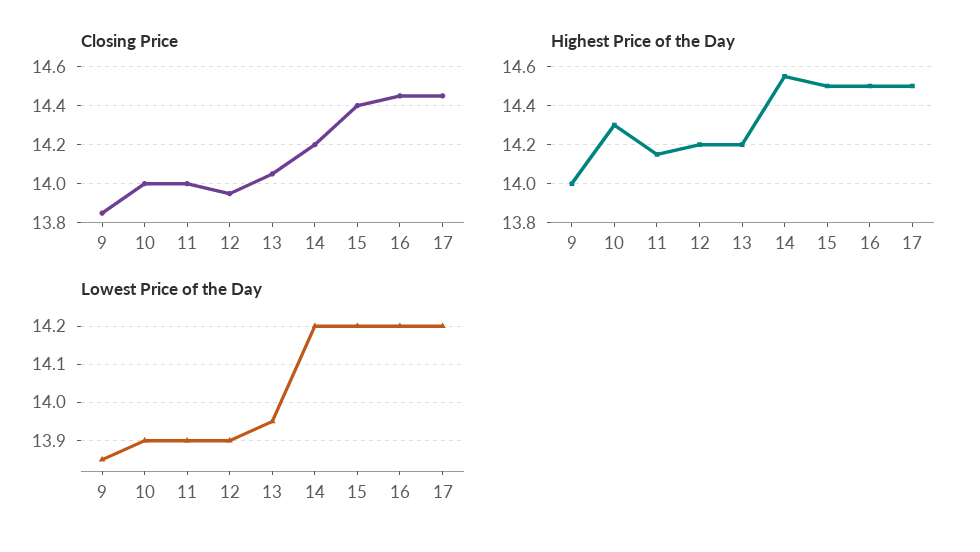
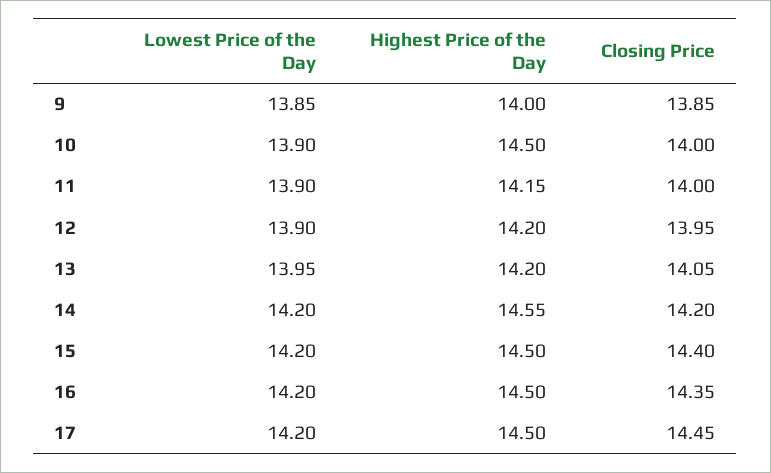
Closing Price, 16: 14.45 -> 14.35
Highest Price of the Day, 10: 14.3 -> 14.5

